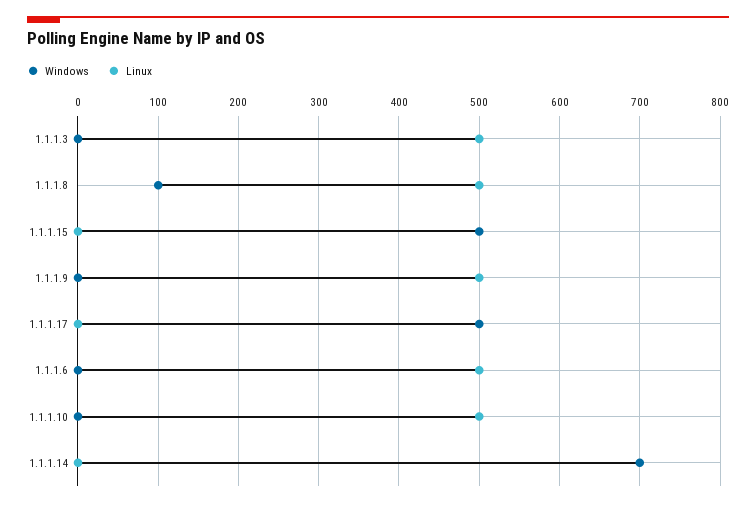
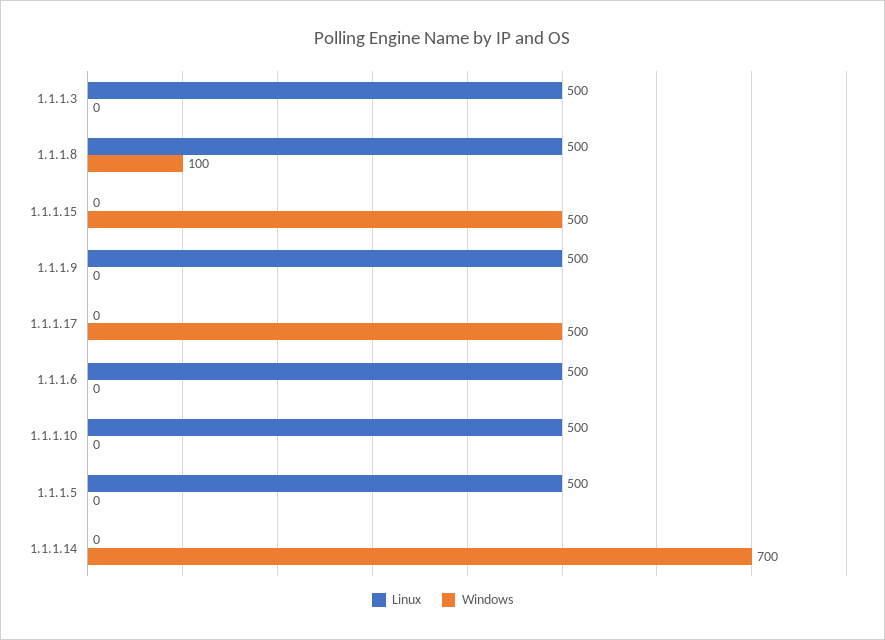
Linux, 1.1.1.5: none -> 500
Windows, 1.1.1.5: none -> 0

